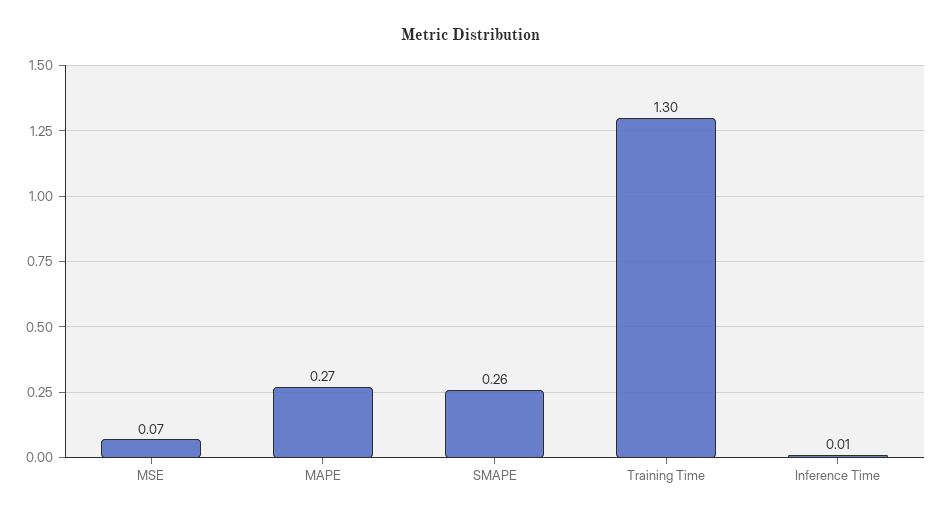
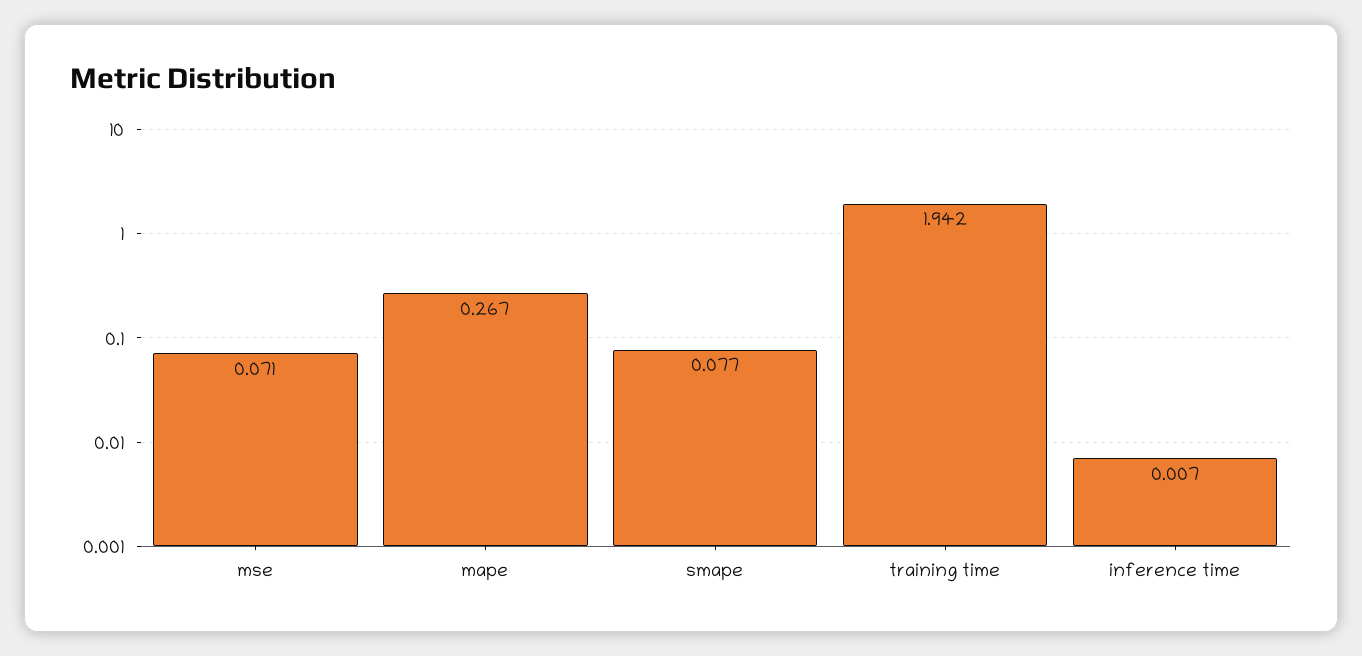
SMAPE: 0.26 -> 0.077
Training Time: 1.3 -> 1.942

